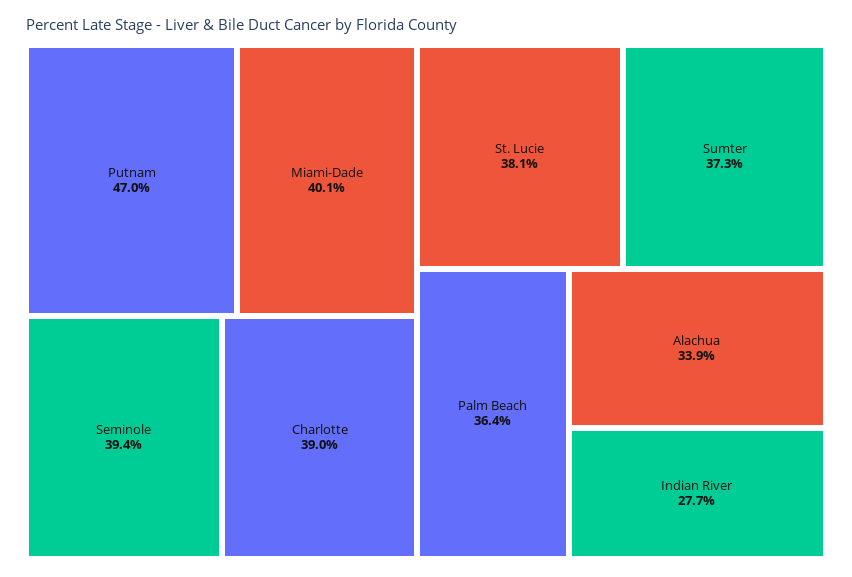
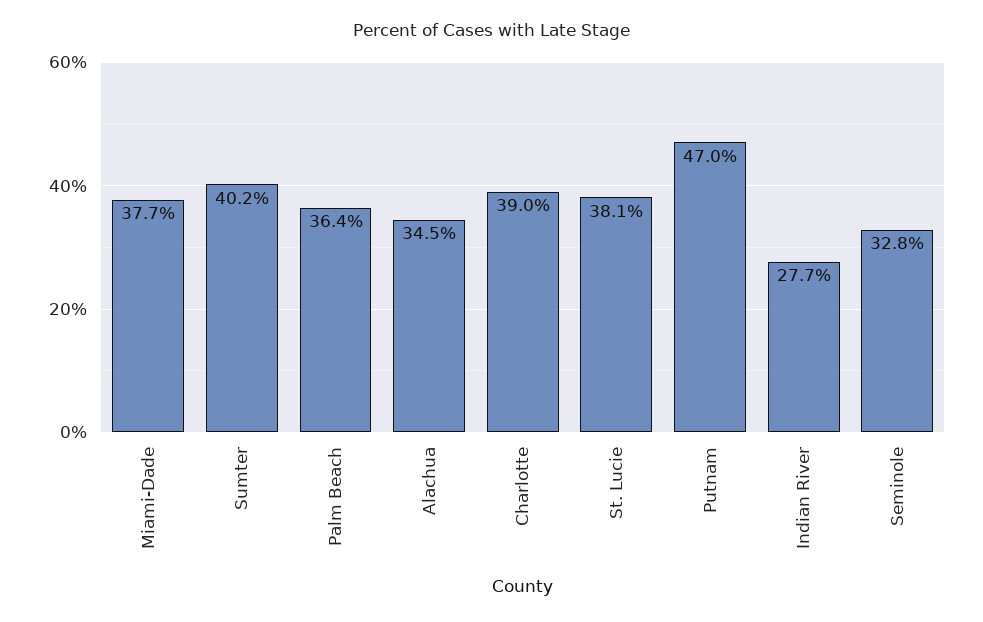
Miami-Dade: 40.1 -> 37.7
Seminole: 39.4 -> 32.8
Sumter: 37.3 -> 40.2
Alachua: 33.9 -> 34.5

